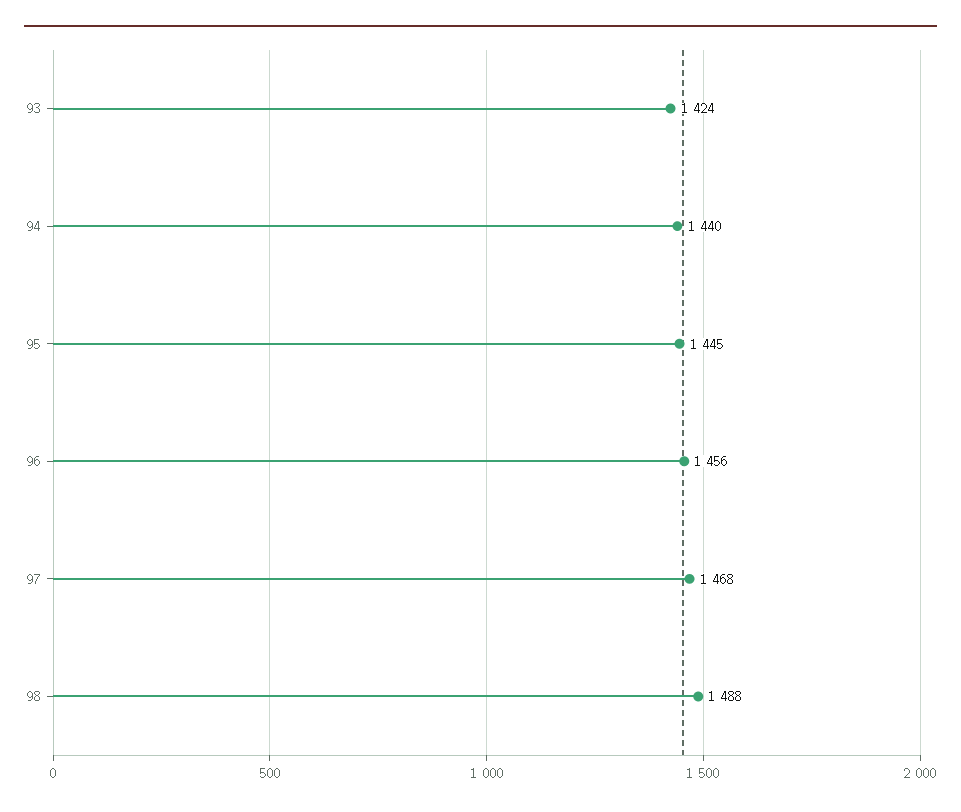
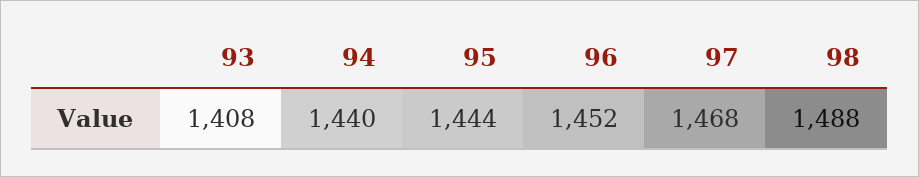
93: 1424 -> 1408
95: 1445 -> 1444
96: 1456 -> 1452

